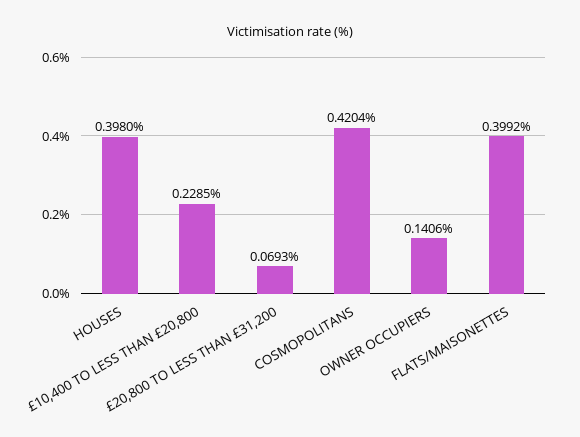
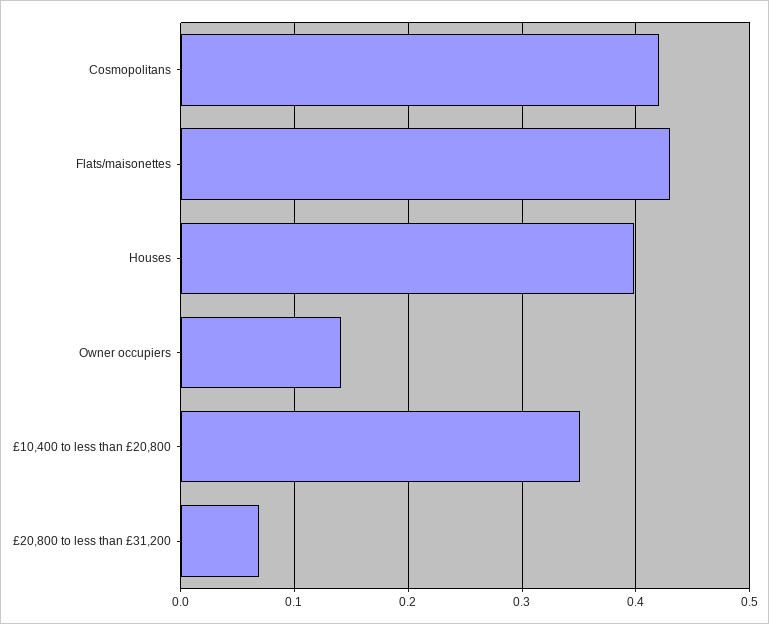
£10,400 TO LESS THAN £20,800: 0.2285 -> 0.35
FLATS/MAISONETTES: 0.3992 -> 0.43

